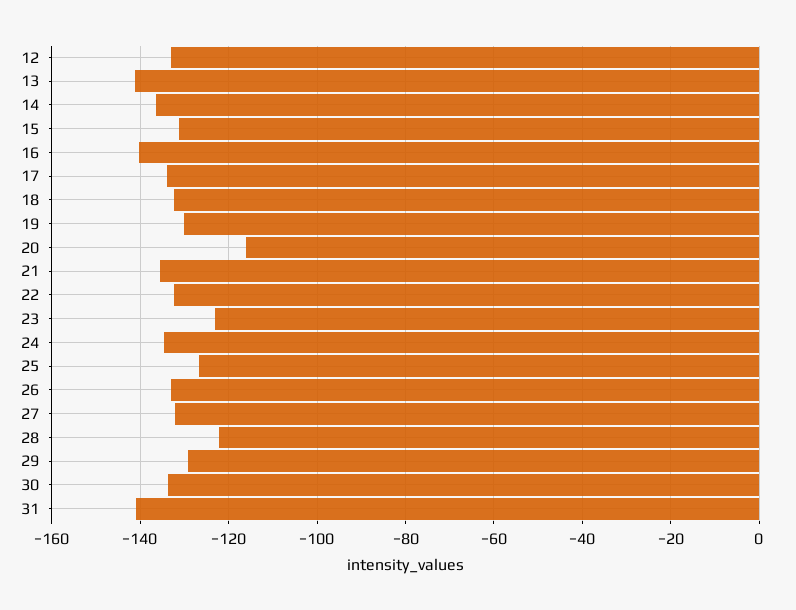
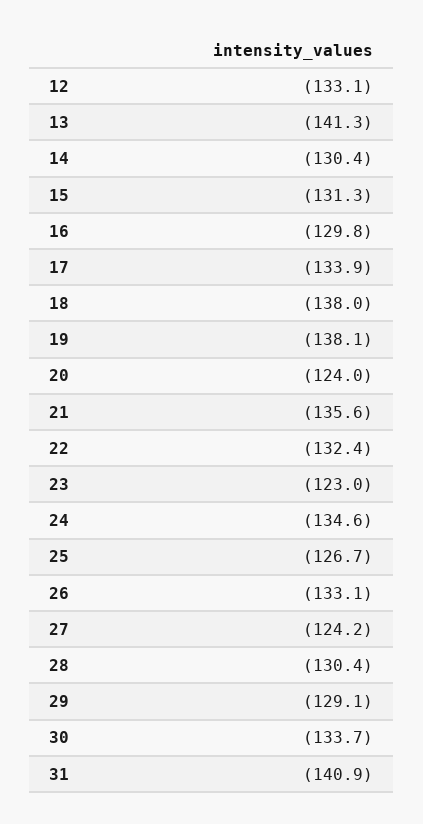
14: -136 -> -130.4
16: -140 -> -129.8
18: -132 -> -138
19: -130 -> -138.1
20: -116 -> -124
27: -132 -> -124.2
28: -122 -> -130.4

